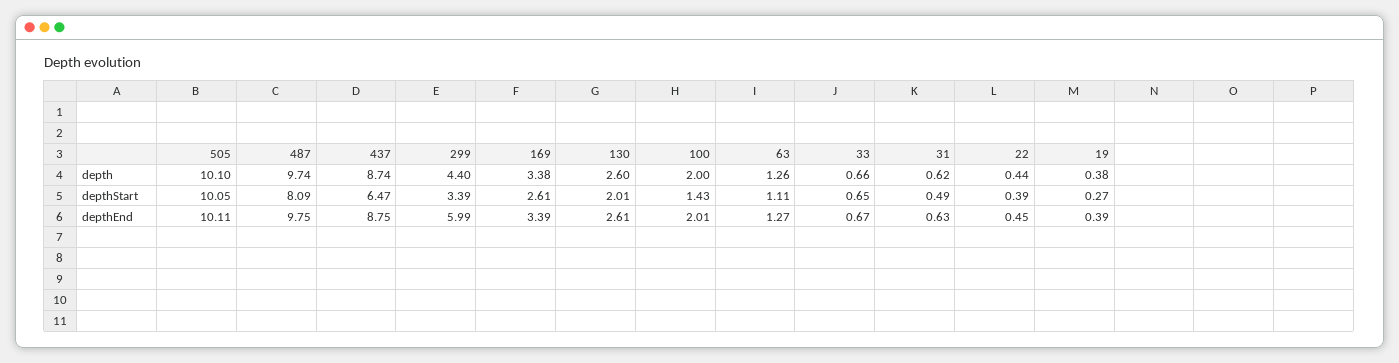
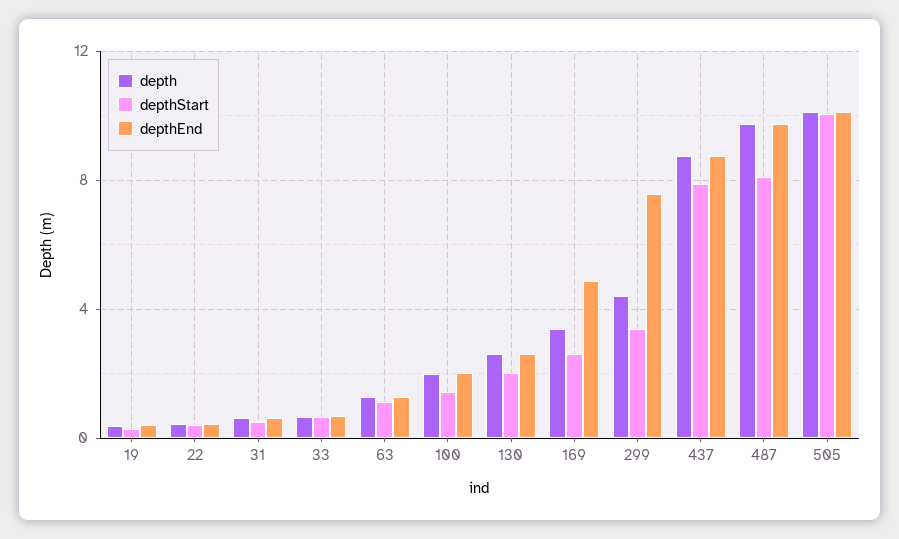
depthStart, 437: 6.47 -> 8
depthEnd, 299: 5.99 -> 7.5
depthEnd, 169: 3.39 -> 5

